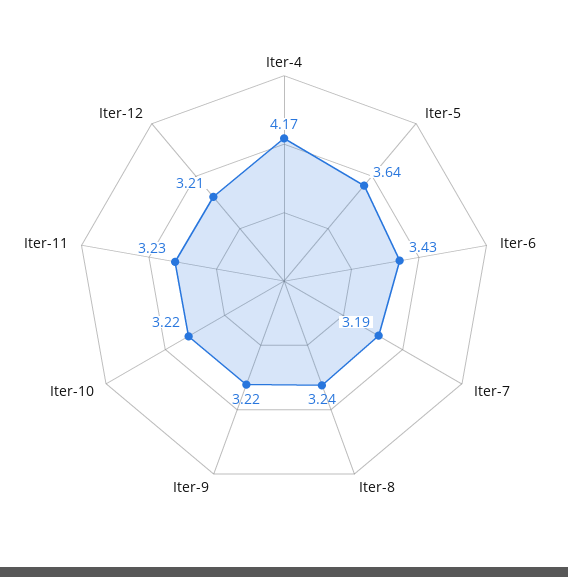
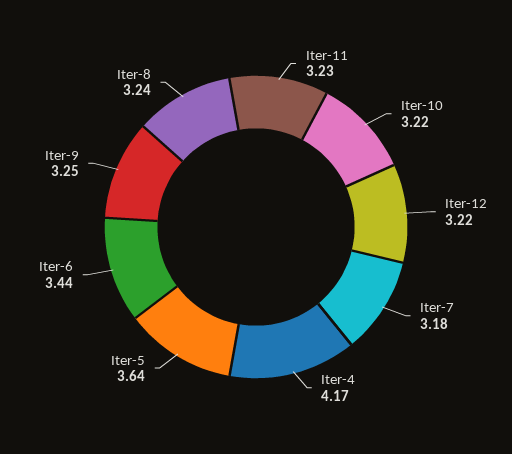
Iter-6: 3.43 -> 3.44
Iter-7: 3.19 -> 3.18
Iter-9: 3.22 -> 3.25
Iter-12: 3.21 -> 3.22

